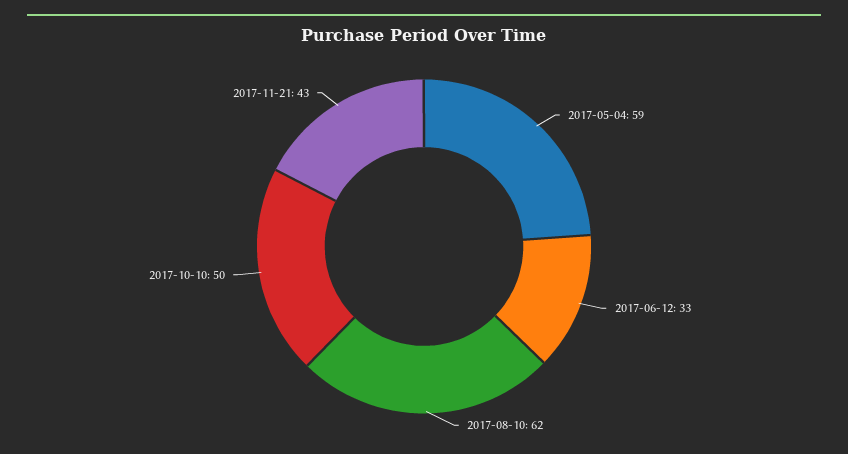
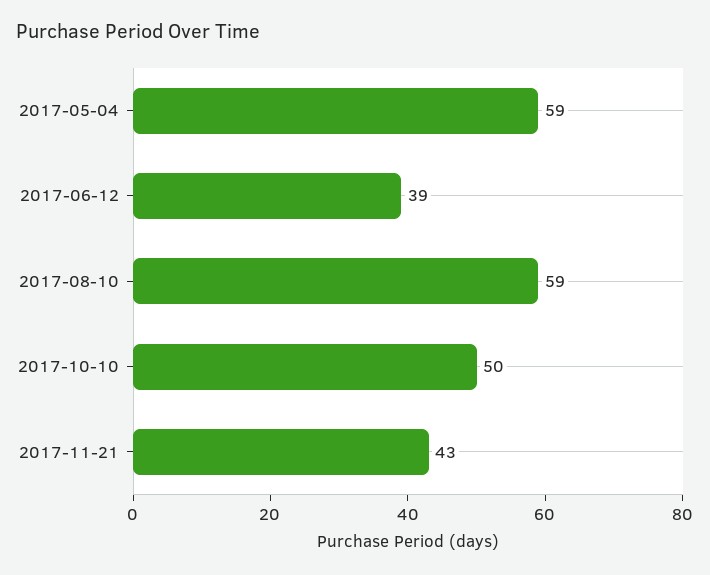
2017-06-12: 33 -> 39
2017-08-10: 62 -> 59

